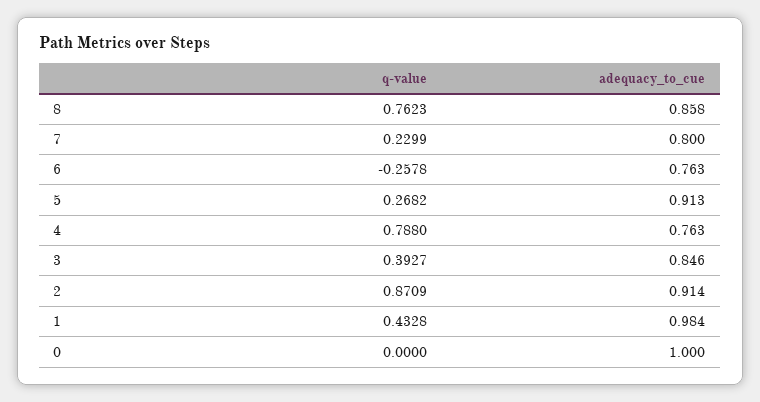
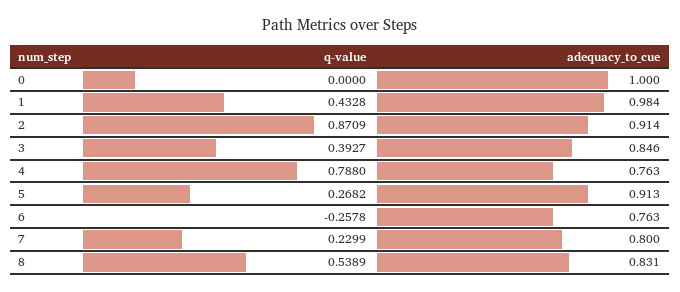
q-value, 8: 0.7623 -> 0.5389
adequacy_to_cue, 8: 0.858 -> 0.831

